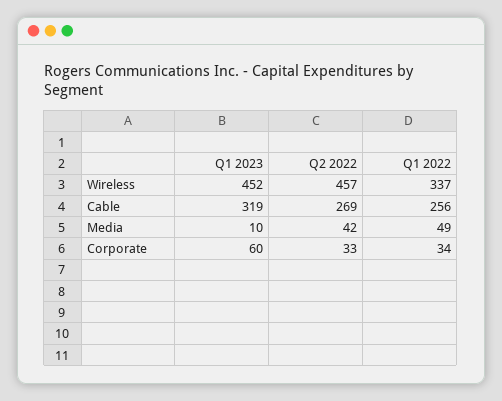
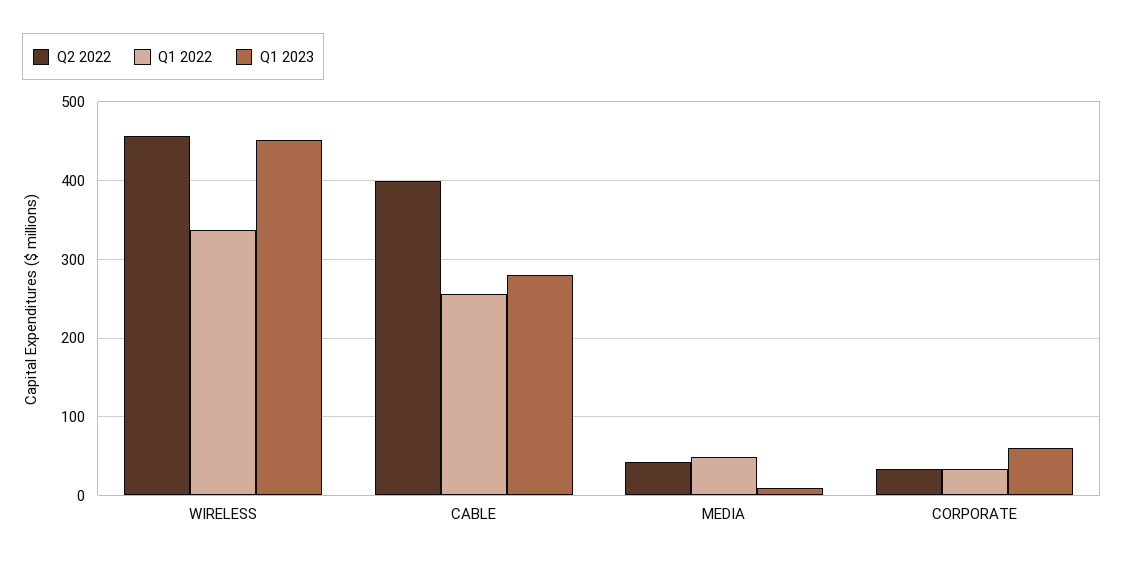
Q1 2023, Cable: 319 -> 280
Q2 2022, Cable: 269 -> 400

